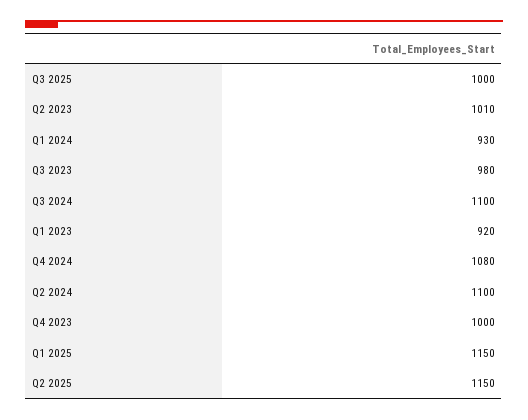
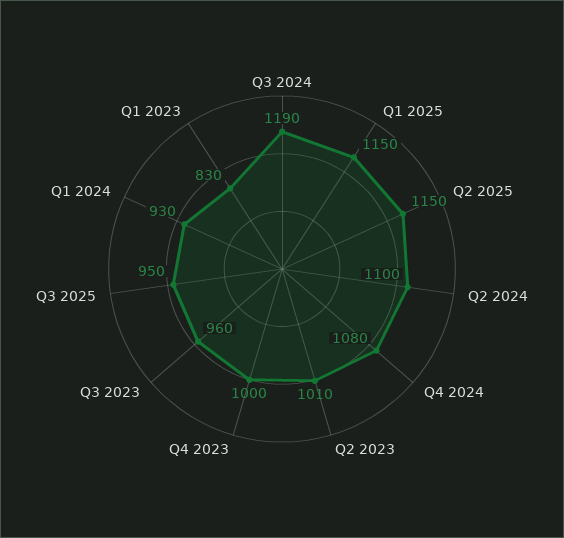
Q3 2025: 1000 -> 950
Q3 2023: 980 -> 960
Q3 2024: 1100 -> 1190
Q1 2023: 920 -> 830

